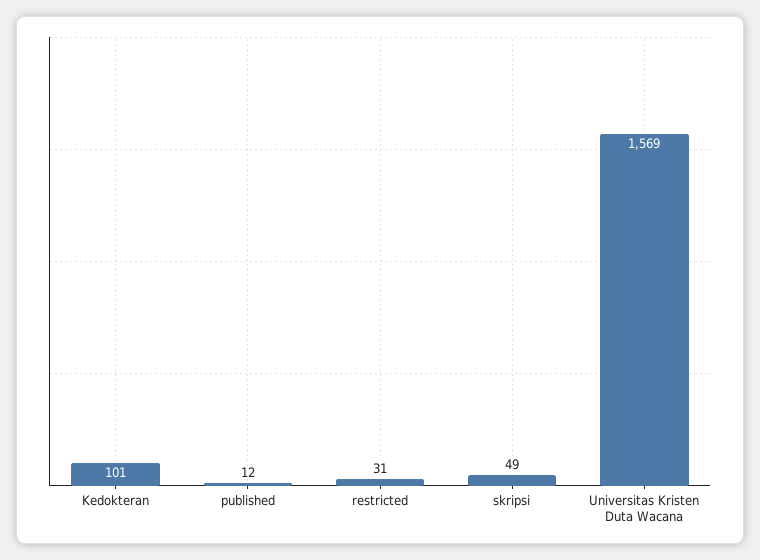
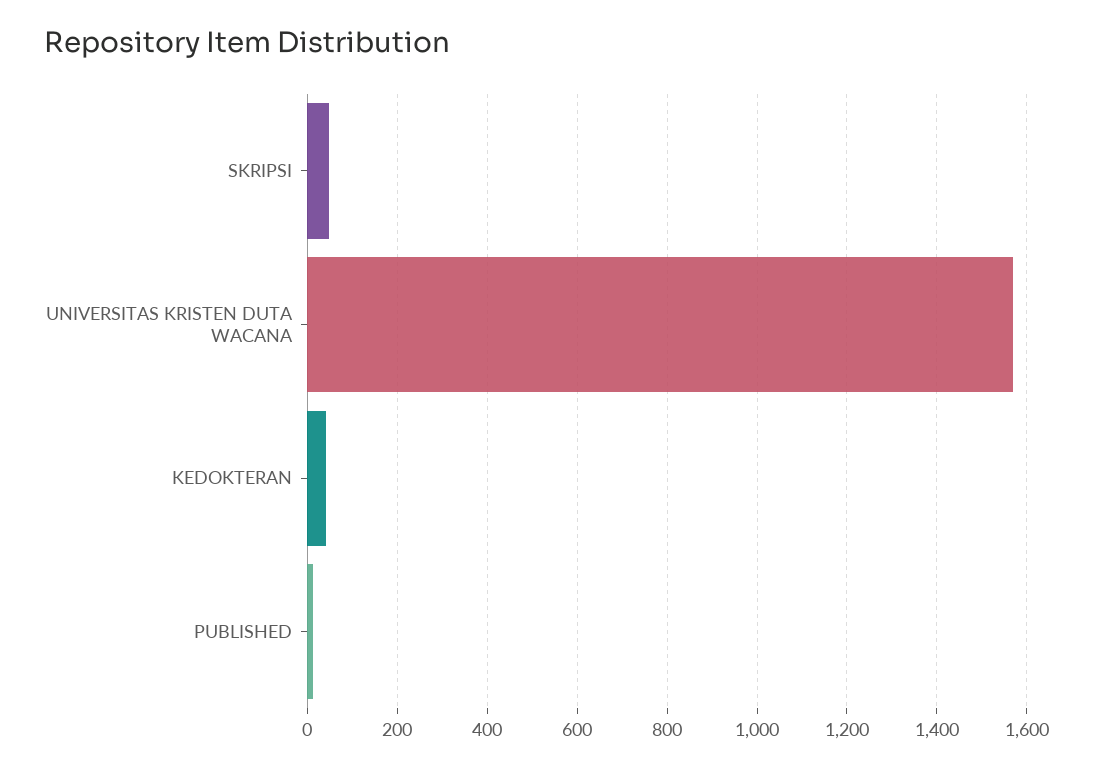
Kedokteran: 101 -> 40
restricted: 31 -> none

